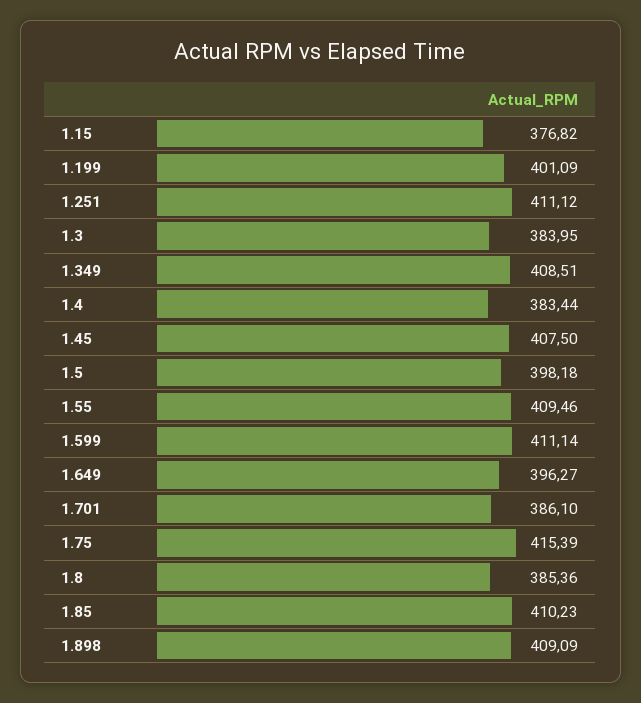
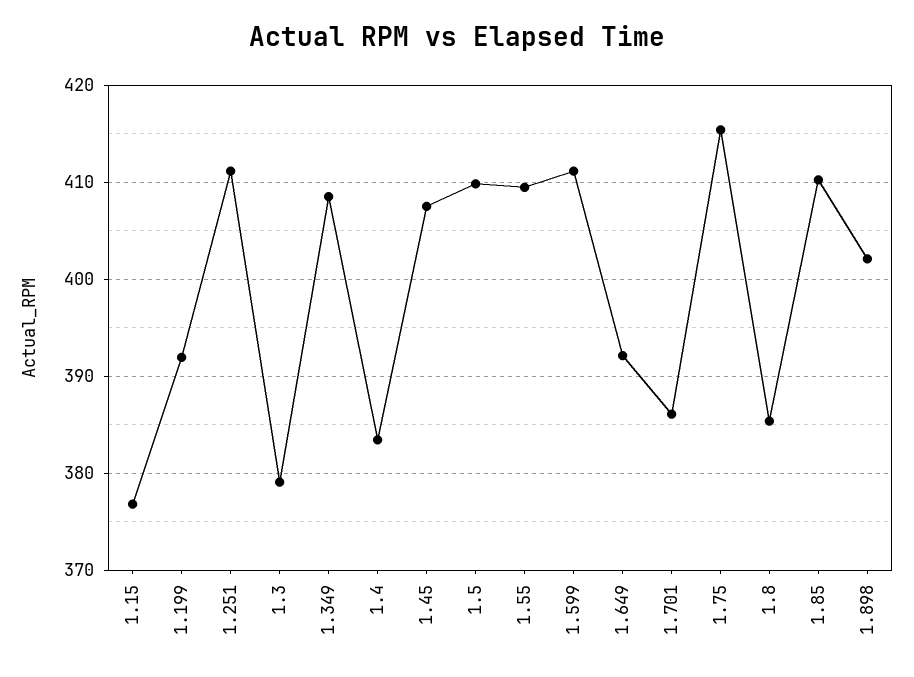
1.199: 401.09 -> 392
1.3: 383.95 -> 379
1.5: 398.18 -> 410
1.649: 396.27 -> 392
1.898: 409.09 -> 402

